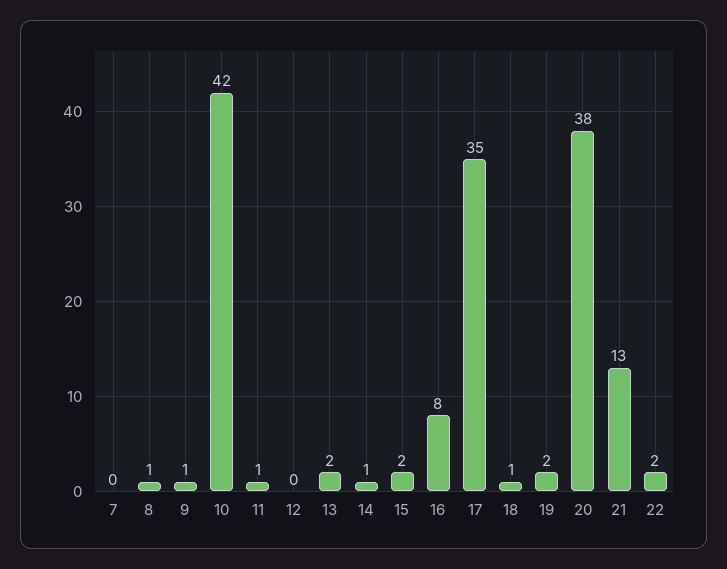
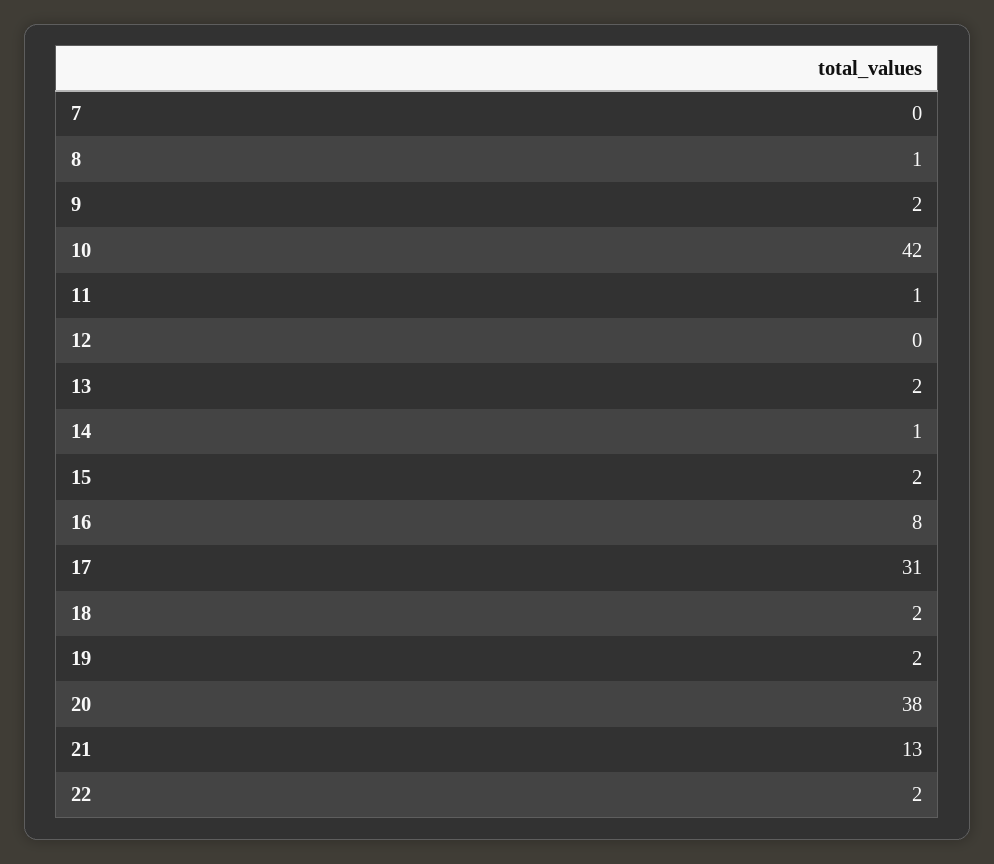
9: 1 -> 2
17: 35 -> 31
18: 1 -> 2

